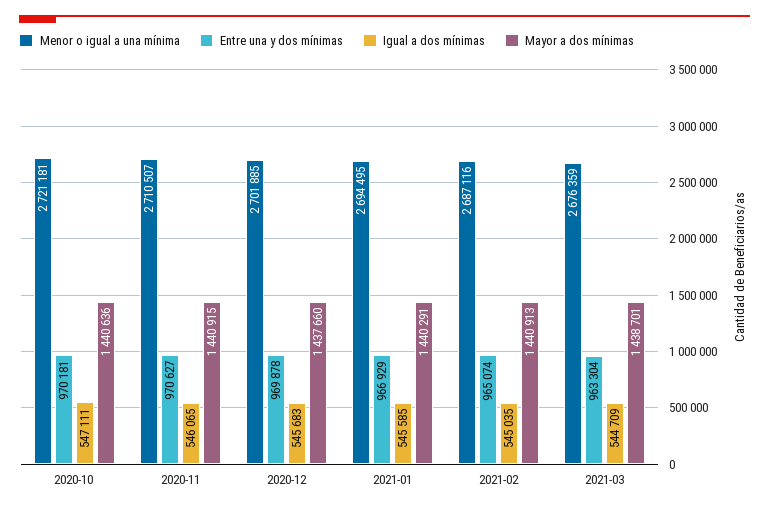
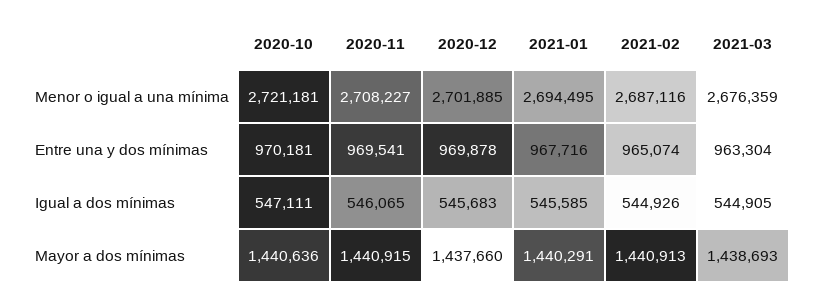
Menor o igual a una mínima, 2020-11: 2710507 -> 2708227
Entre una y dos mínimas, 2020-11: 970627 -> 969541
Entre una y dos mínimas, 2021-01: 966929 -> 967716
Igual a dos mínimas, 2021-02: 545035 -> 544926
Igual a dos mínimas, 2021-03: 544709 -> 544905
Mayor a dos mínimas, 2021-03: 1438701 -> 1438693

